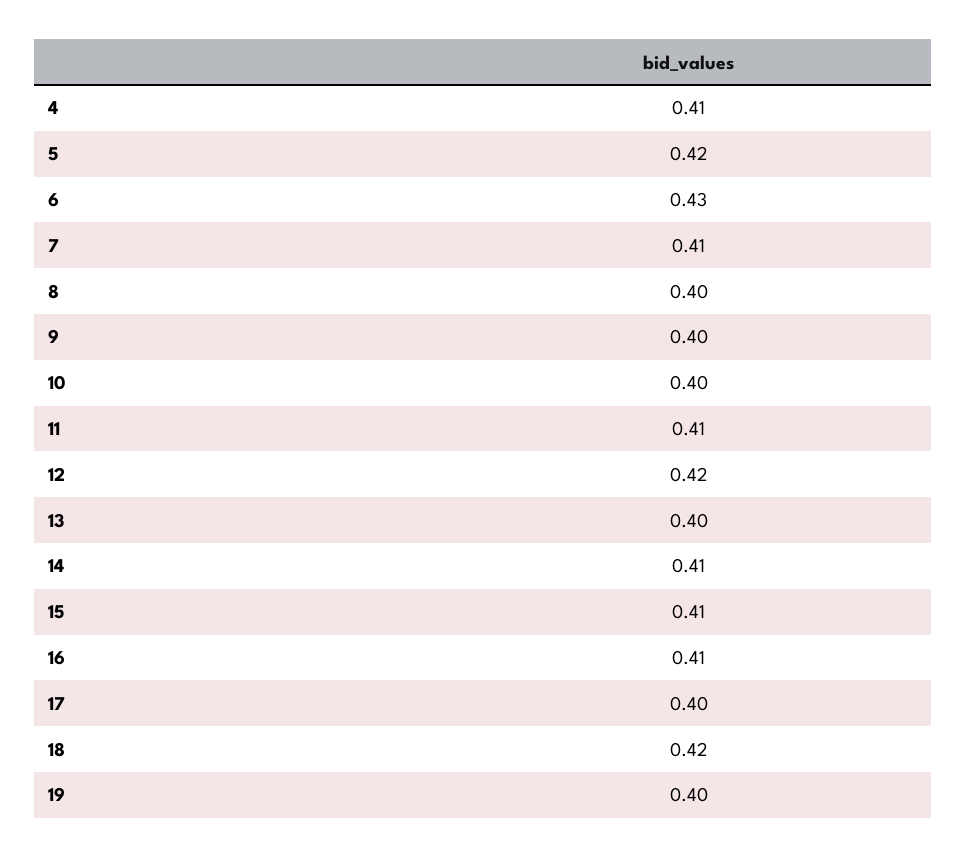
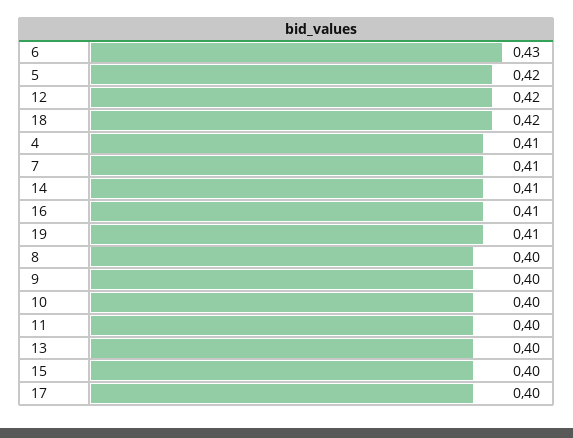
11: 0.41 -> 0.4
15: 0.41 -> 0.4
19: 0.4 -> 0.41

